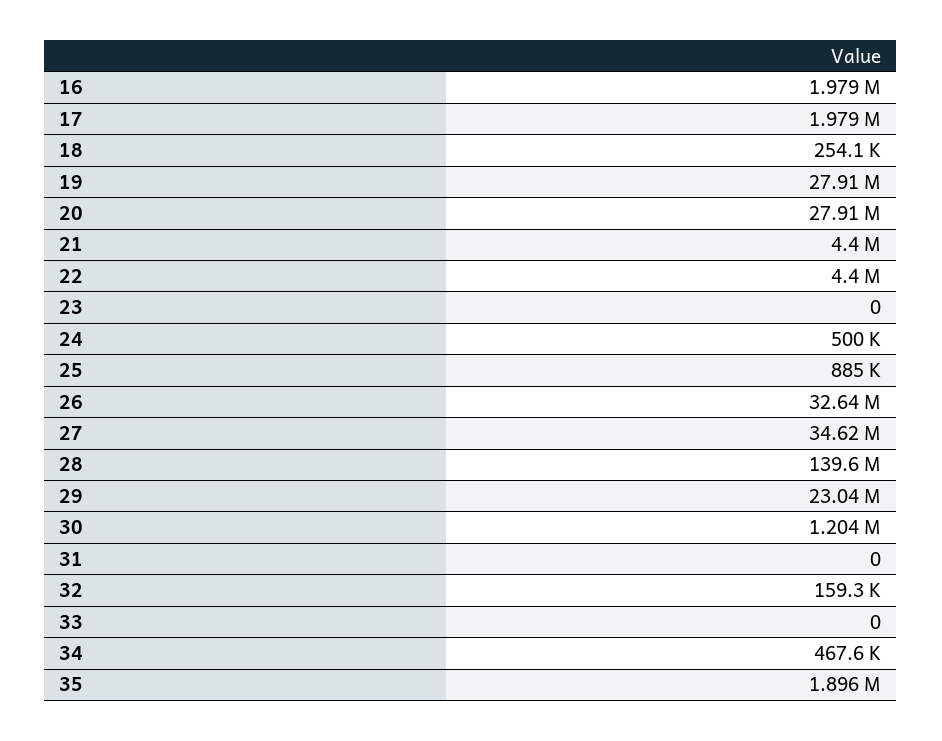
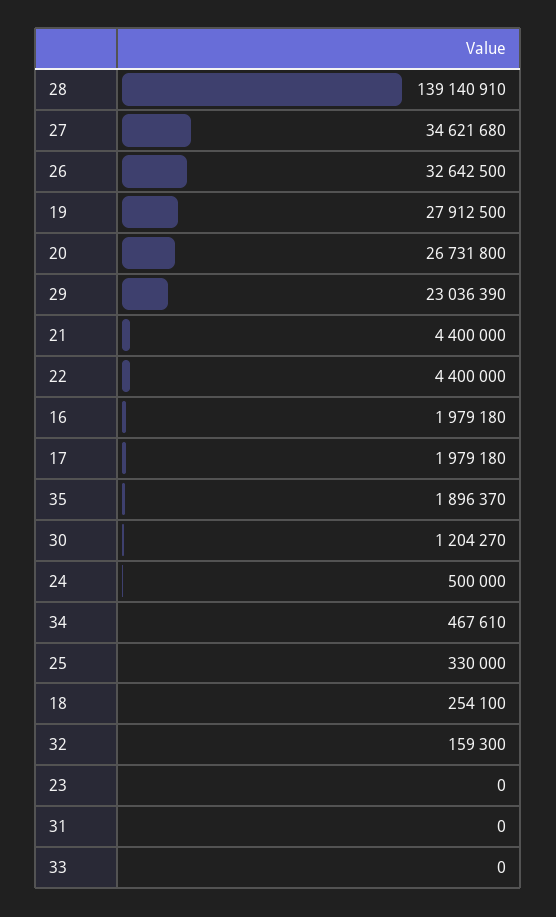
20: 27910000 -> 26731800
25: 885000 -> 330000
28: 139600000 -> 139140910

